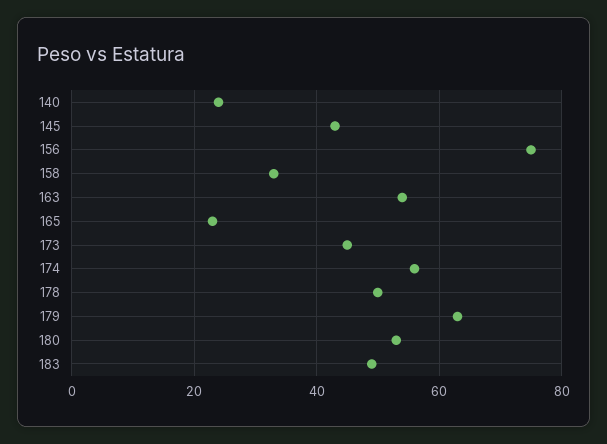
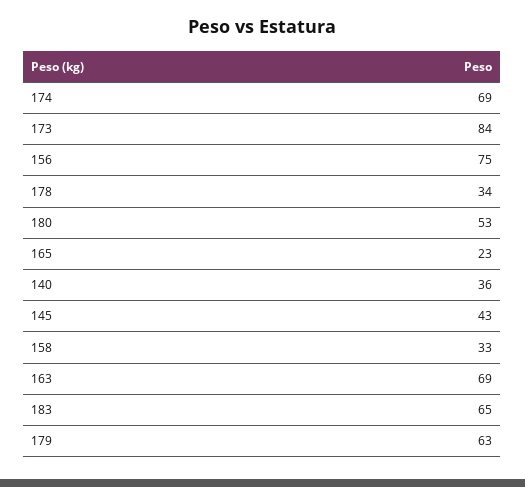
140: 25 -> 36
163: 55 -> 69
173: 45 -> 84
174: 55 -> 69
178: 50 -> 34
183: 50 -> 65

